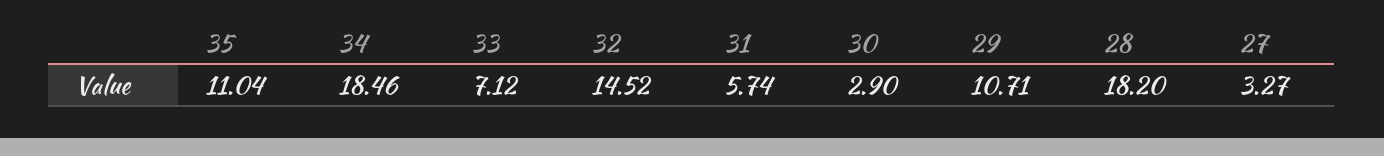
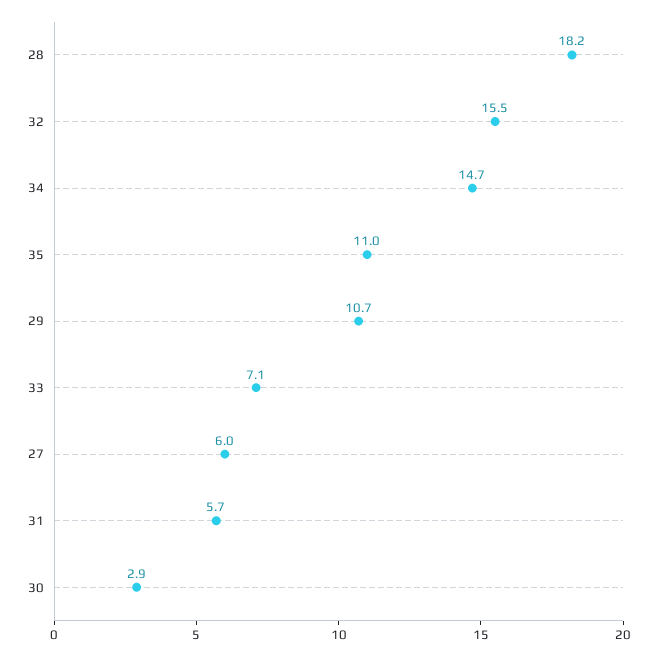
34: 18.46 -> 14.7
32: 14.52 -> 15.5
27: 3.27 -> 6

